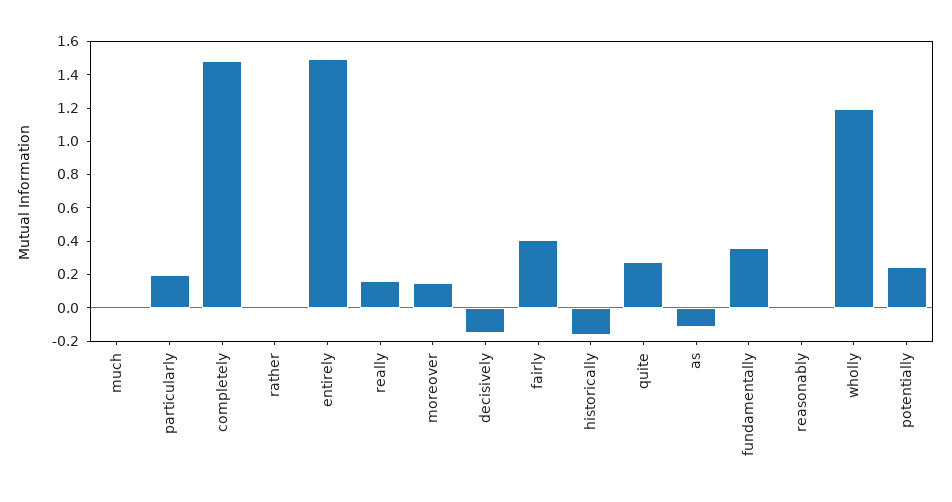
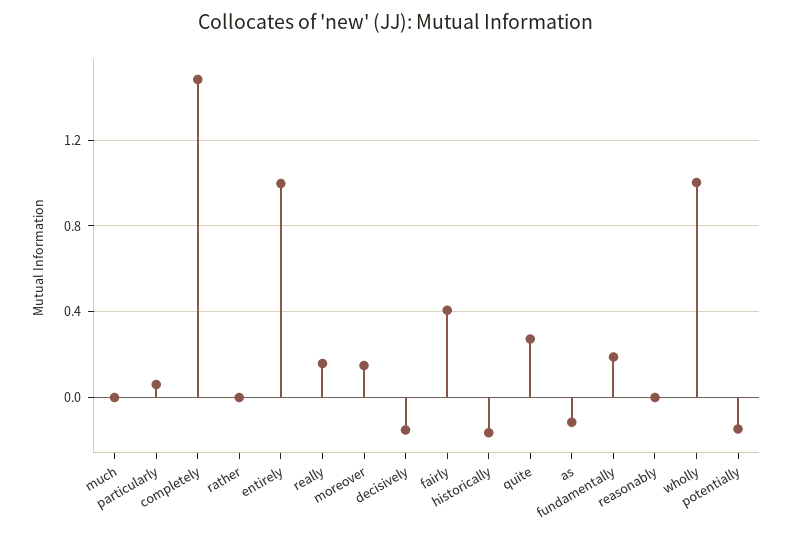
particularly: 0.2 -> 0.05
entirely: 1.5 -> 1
fundamentally: 0.35 -> 0.2
wholly: 1.2 -> 1
potentially: 0.25 -> -0.15

